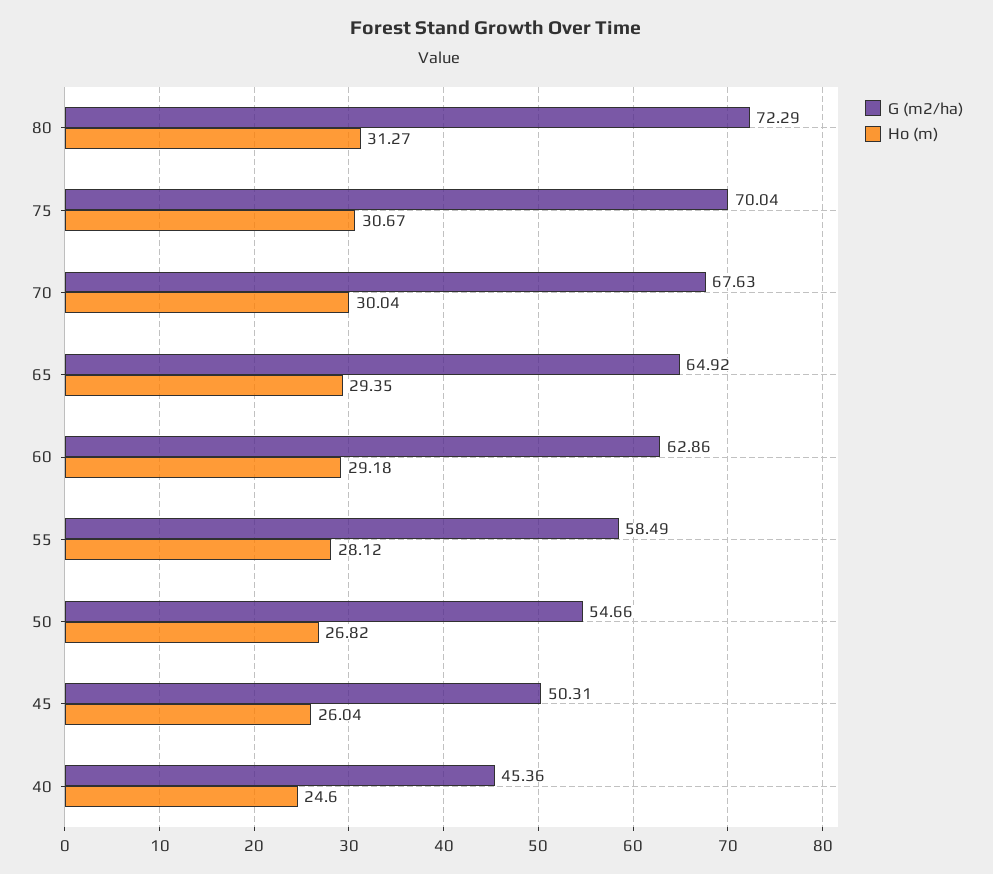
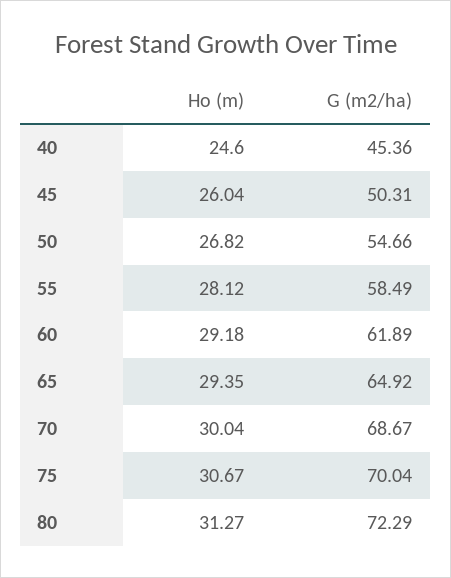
G (m2/ha), 70: 67.63 -> 68.67
G (m2/ha), 60: 62.86 -> 61.89

